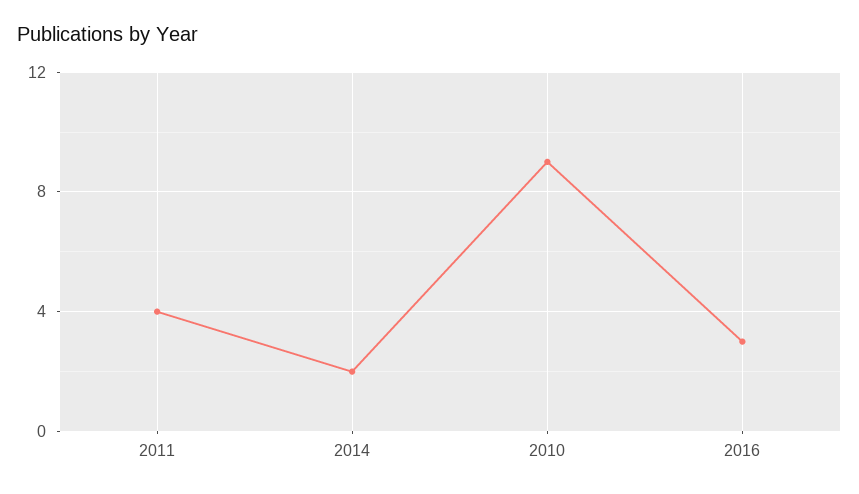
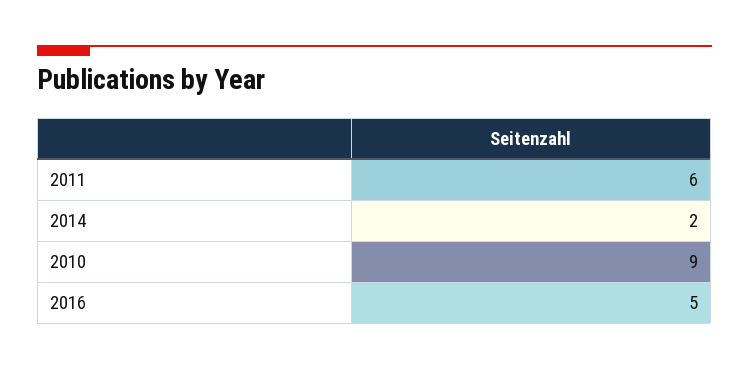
2011: 4 -> 6
2016: 3 -> 5

